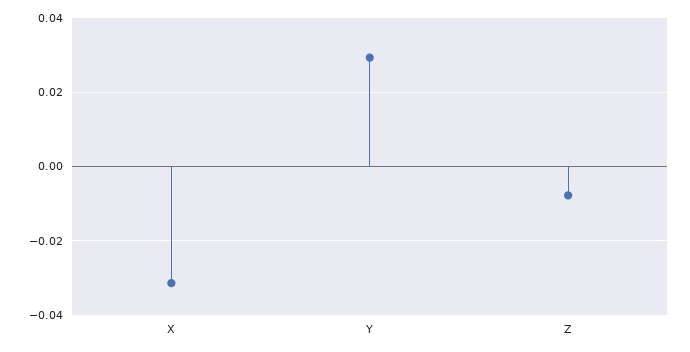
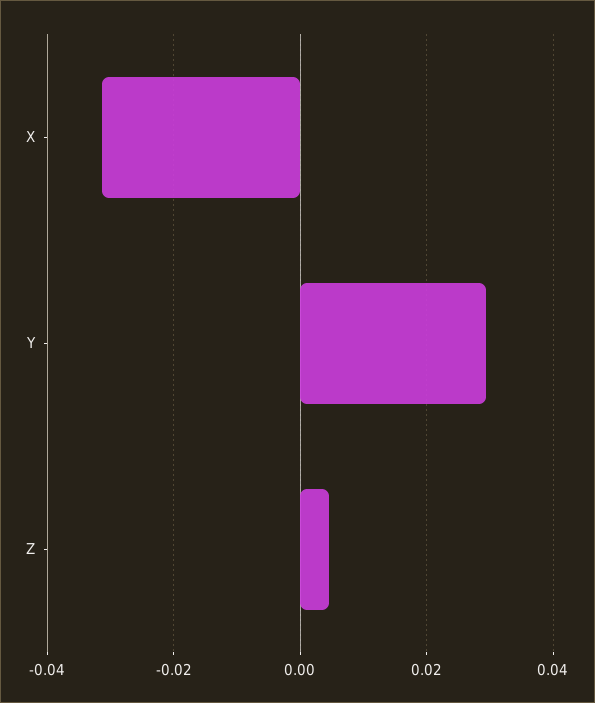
Z: -0.008 -> 0.004

